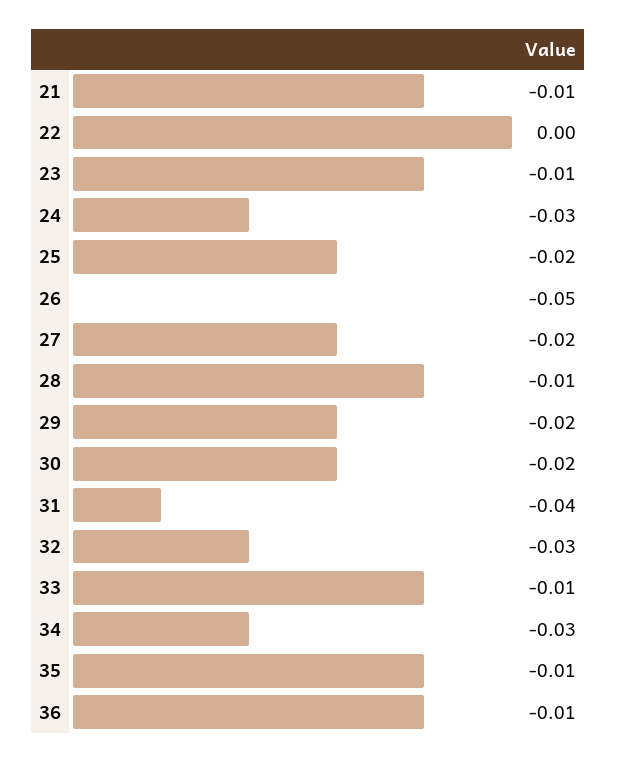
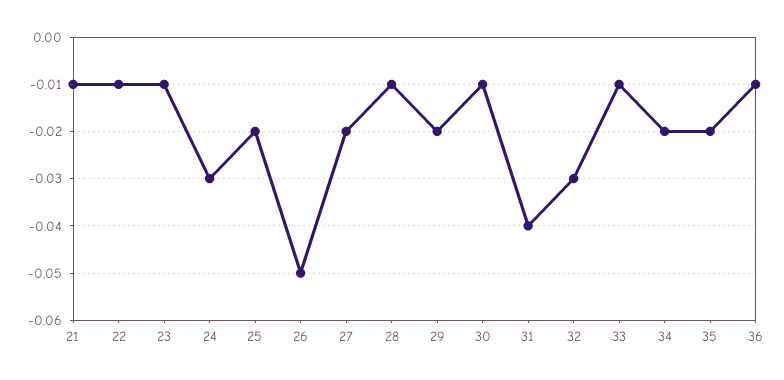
22: 0 -> -0.01
30: -0.02 -> -0.01
34: -0.03 -> -0.02
35: -0.01 -> -0.02

